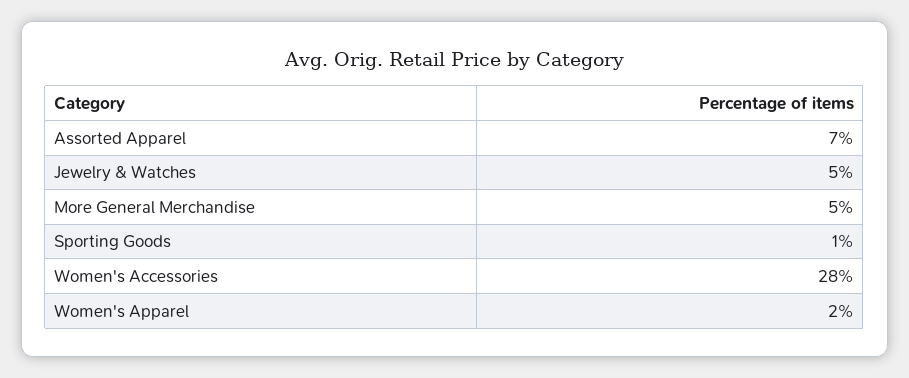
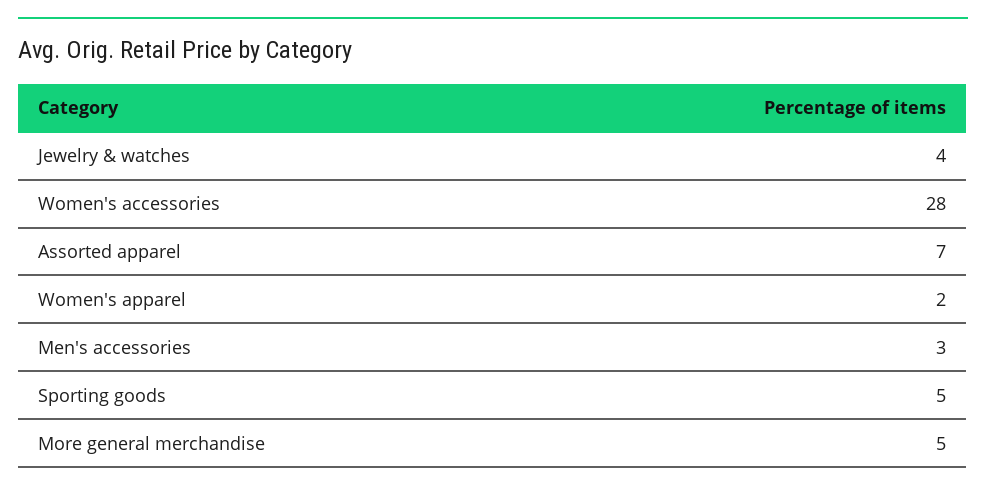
Jewelry & Watches: 5 -> 4
Sporting Goods: 1 -> 5
Men's accessories: none -> 3

